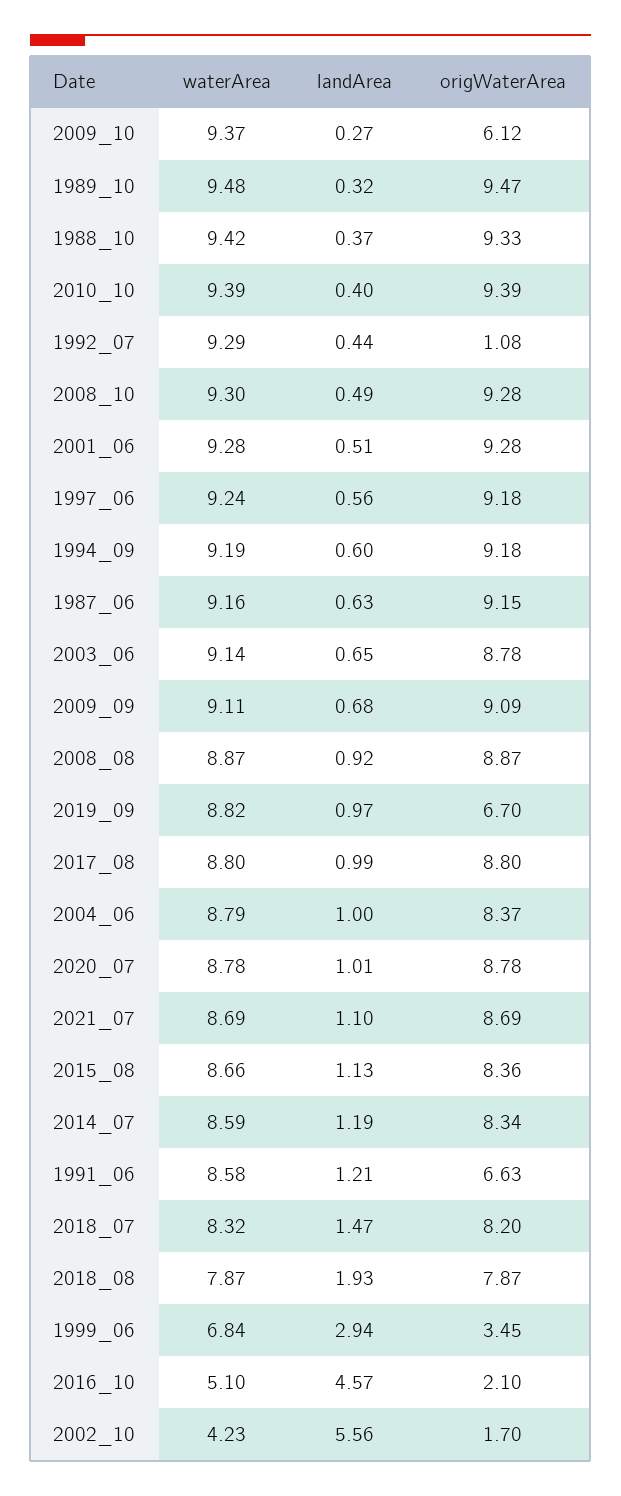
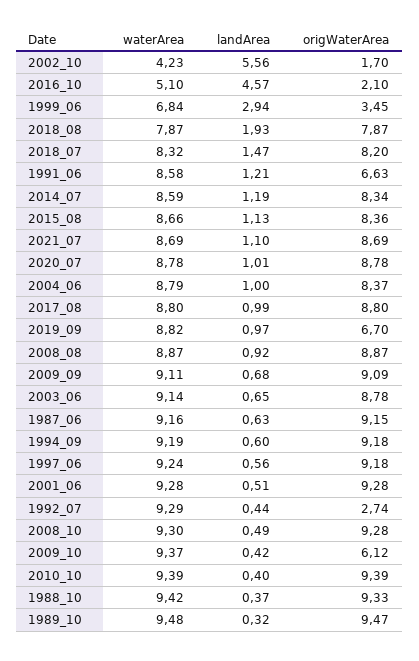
landArea, 2009_10: 0.27 -> 0.42
origWaterArea, 1992_07: 1.08 -> 2.74

